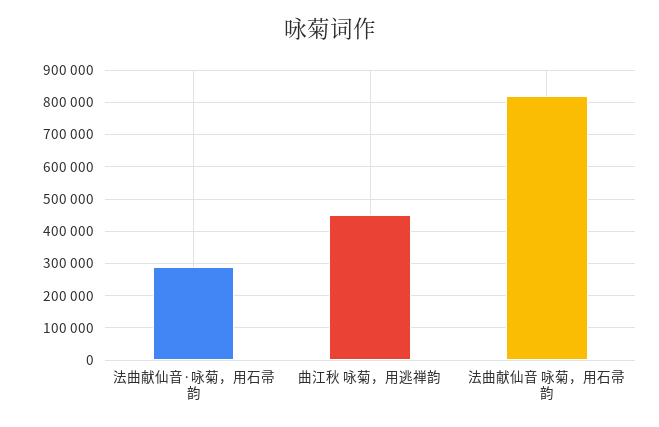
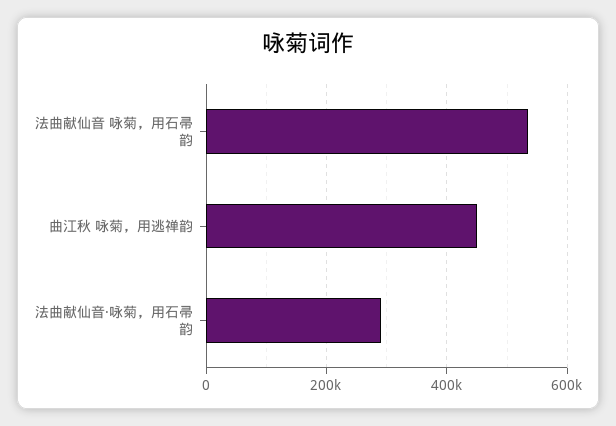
法曲献仙音 咏菊，用石帚韵: 820000 -> 540000

